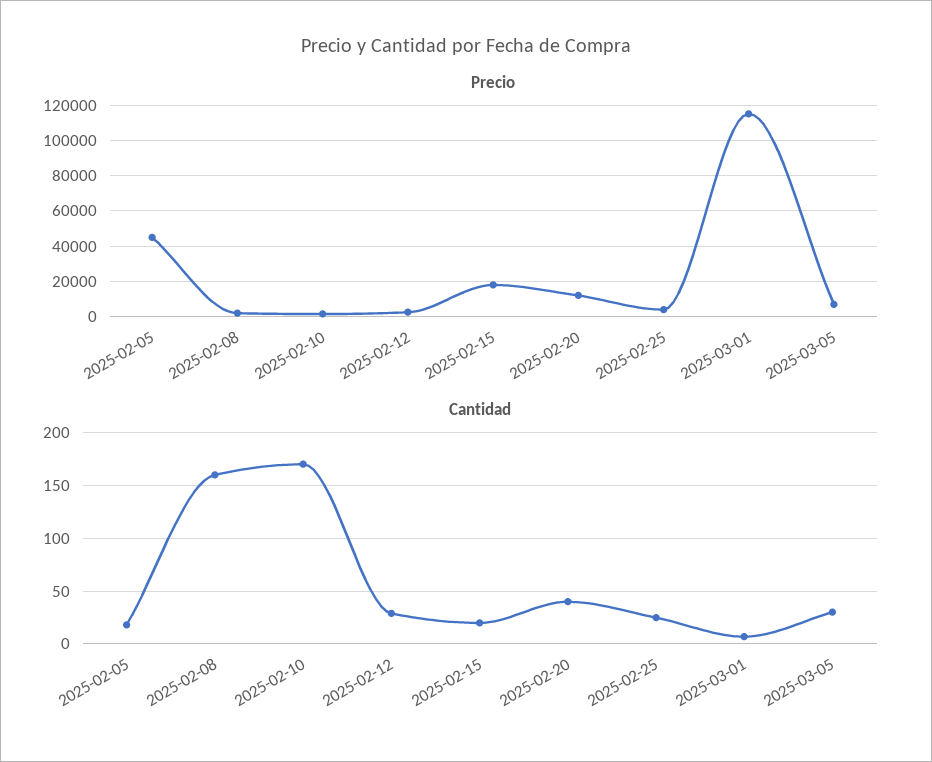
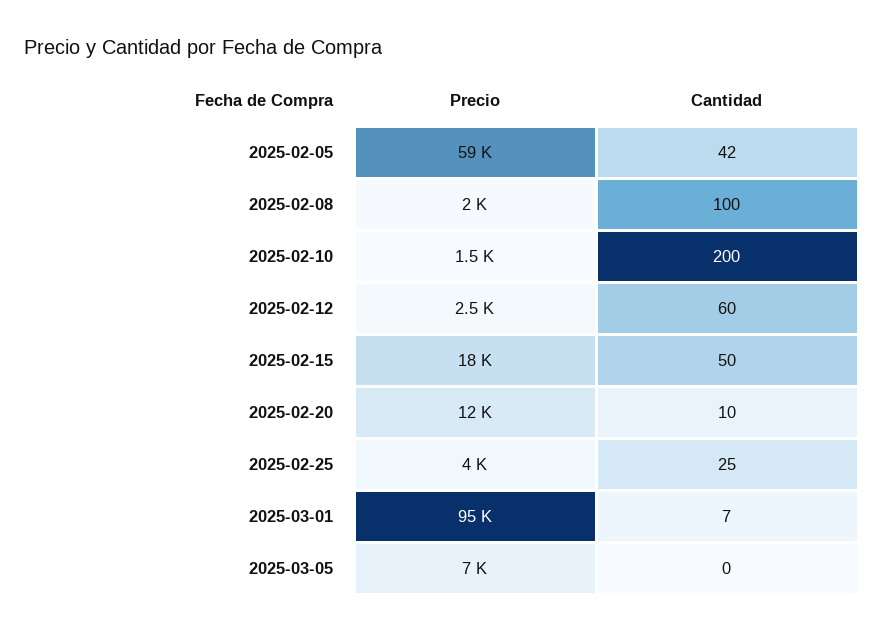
Precio, 2025-02-05: 45000 -> 59000
Precio, 2025-03-01: 115000 -> 95000
Cantidad, 2025-02-05: 20 -> 42
Cantidad, 2025-02-08: 160 -> 100
Cantidad, 2025-02-10: 170 -> 200
Cantidad, 2025-02-12: 30 -> 60
Cantidad, 2025-02-15: 20 -> 50
Cantidad, 2025-02-20: 40 -> 10
Cantidad, 2025-03-05: 30 -> 0

